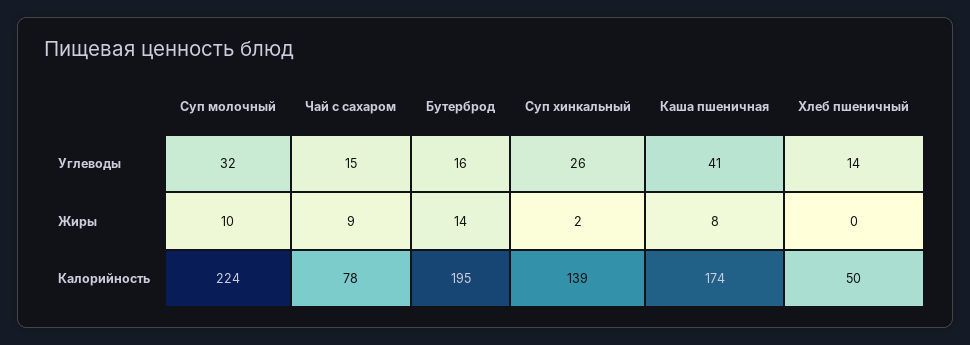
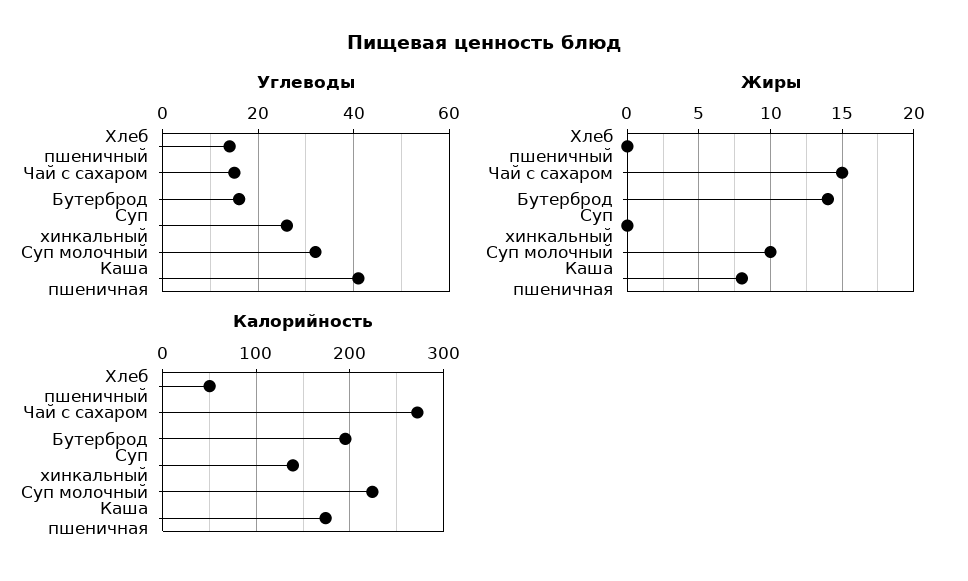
Жиры, Чай с сахаром: 9 -> 15
Жиры, Суп хинкальный: 2 -> 0
Калорийность, Чай с сахаром: 78 -> 270

